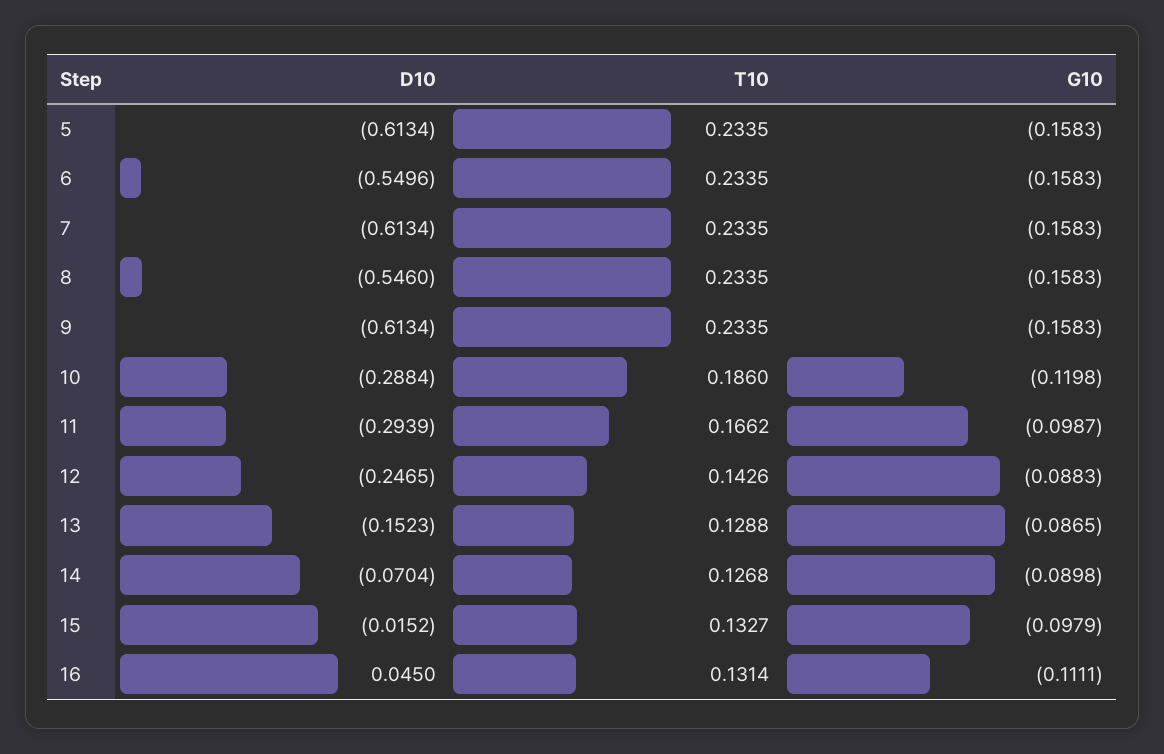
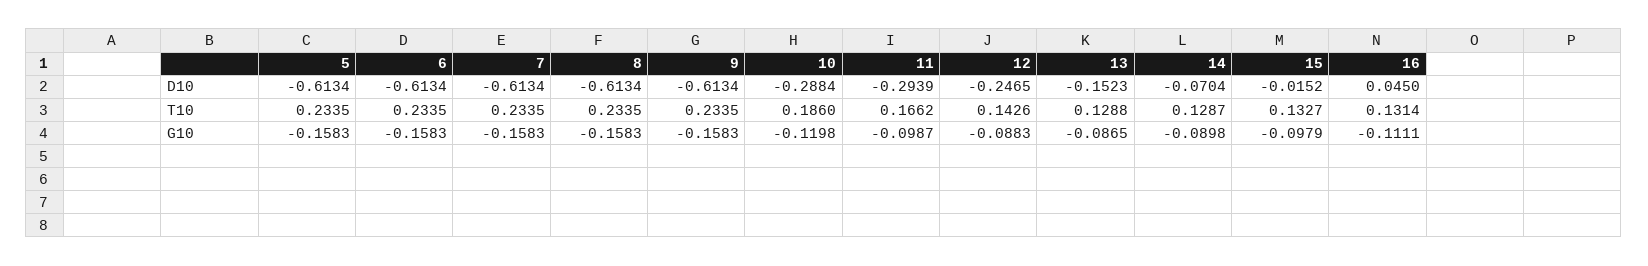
D10, 6: -0.5496 -> -0.6134
D10, 8: -0.546 -> -0.6134
T10, 14: 0.1268 -> 0.1287

